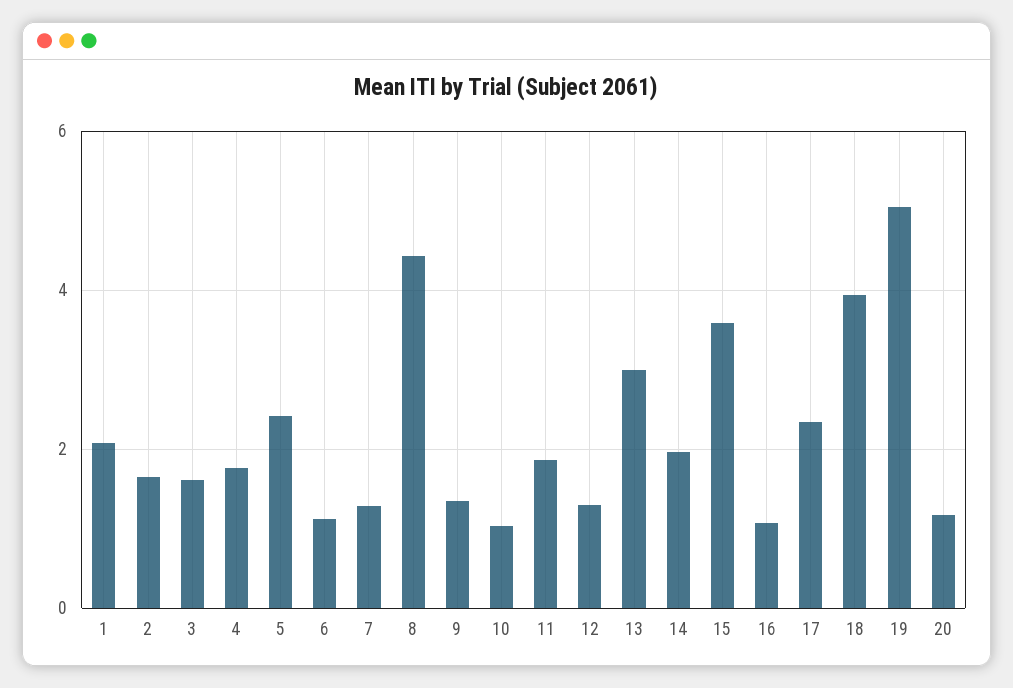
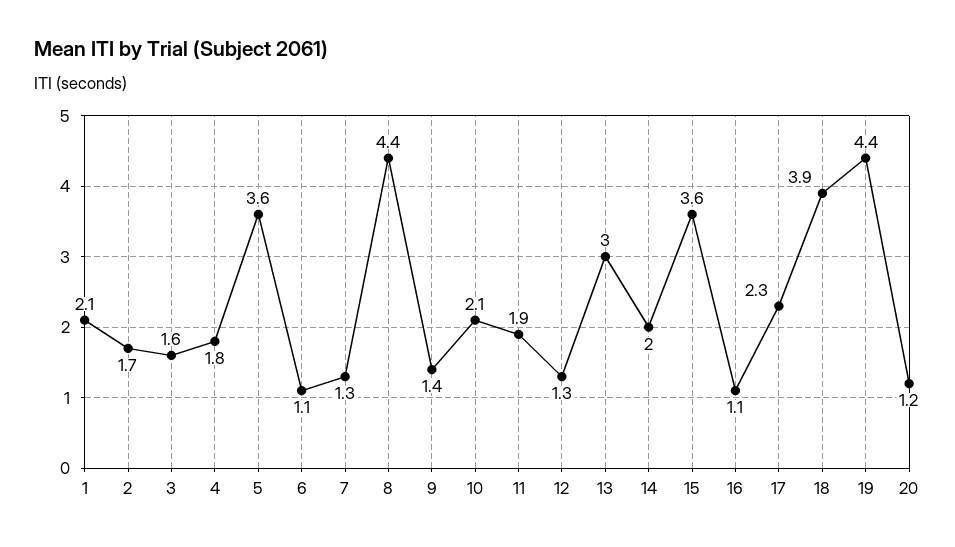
5: 2.4 -> 3.6
10: 1 -> 2.1
19: 5 -> 4.4

